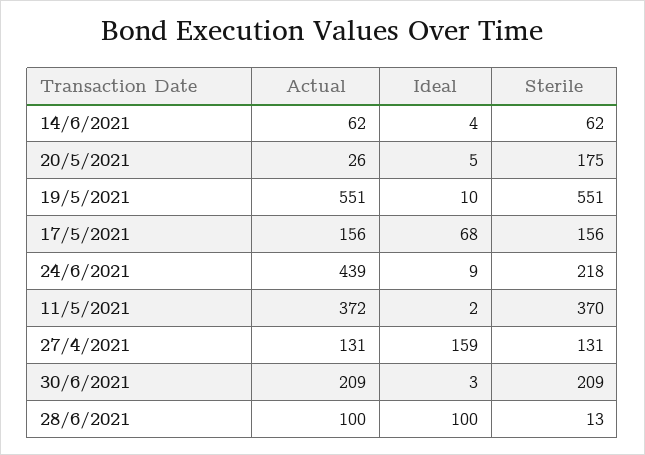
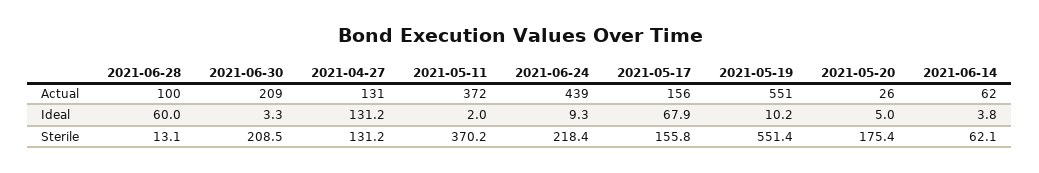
Ideal, 27/4/2021: 159 -> 131.2
Ideal, 28/6/2021: 100 -> 60

